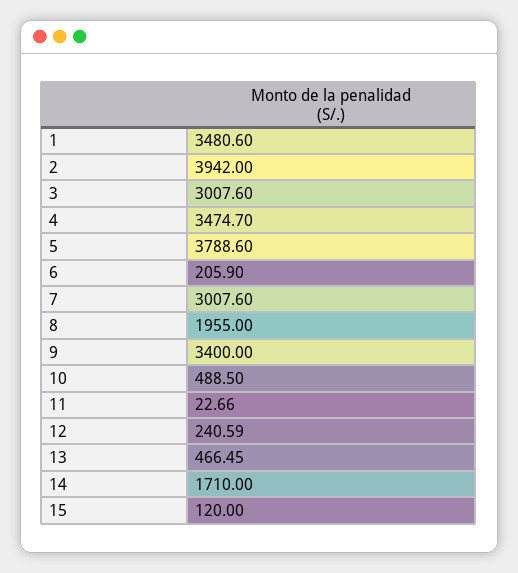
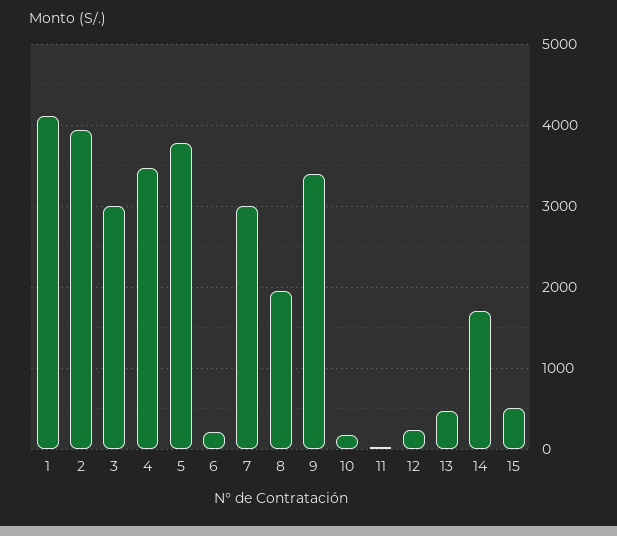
1: 3480.6 -> 4100
10: 488.5 -> 200
15: 120 -> 500

